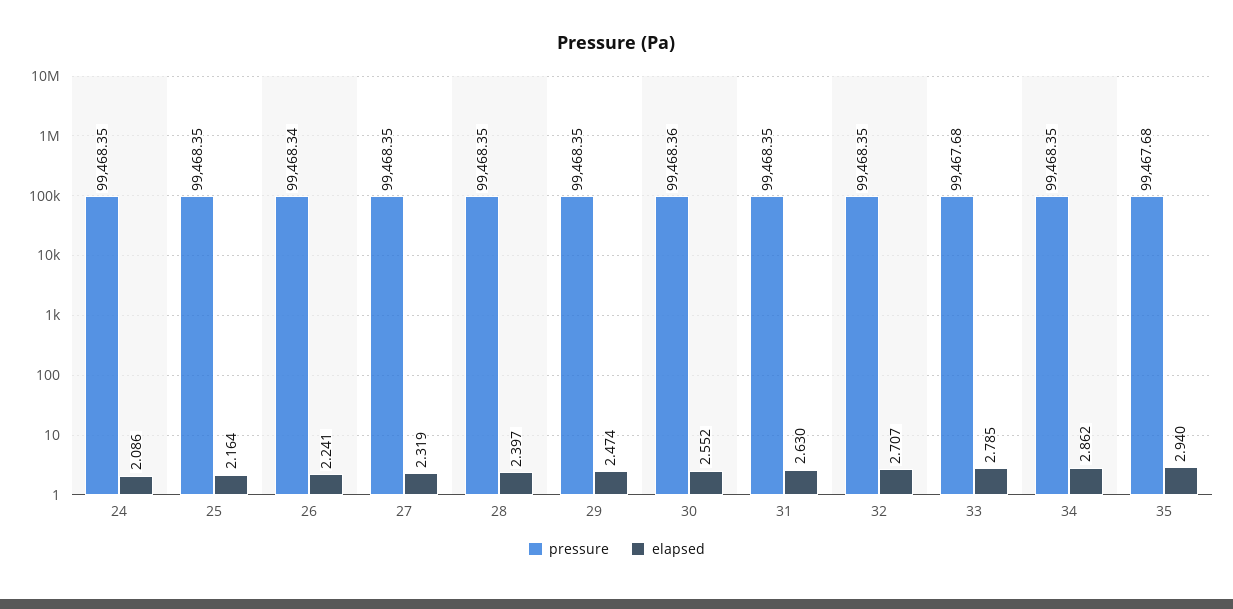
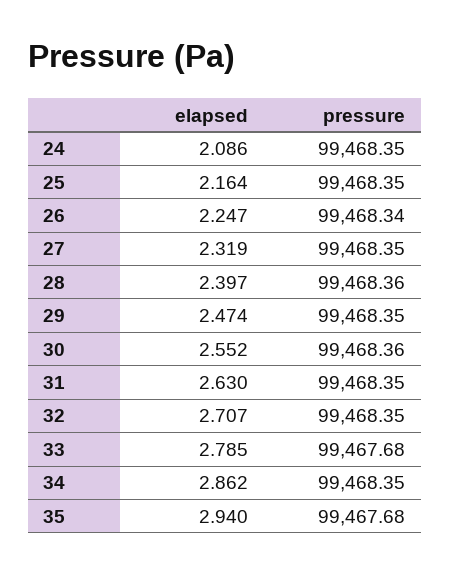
elapsed, 26: 2.241 -> 2.247
pressure, 28: 99468.35 -> 99468.36

